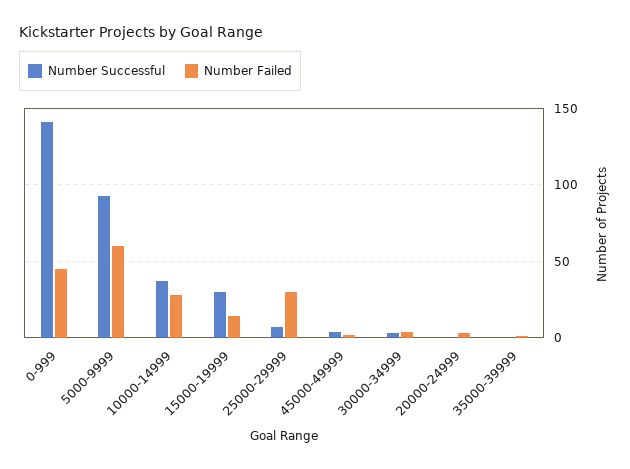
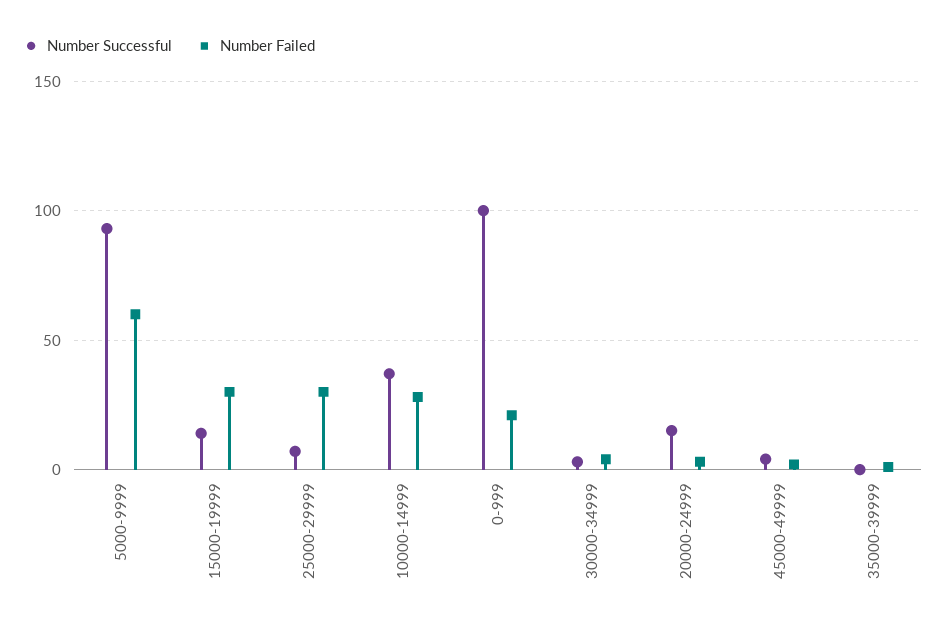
Number Successful, 0-999: 140 -> 100
Number Failed, 0-999: 45 -> 20
Number Successful, 15000-19999: 30 -> 15
Number Failed, 15000-19999: 15 -> 30
Number Successful, 20000-24999: 0 -> 15

